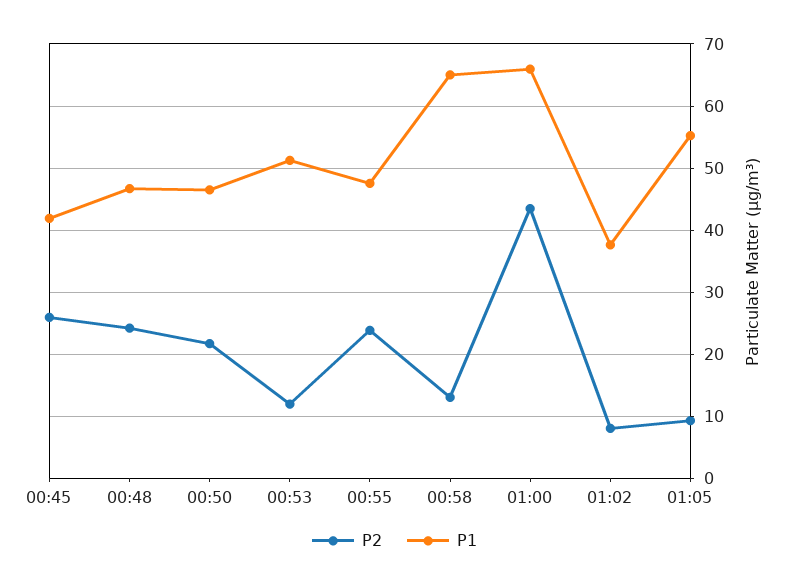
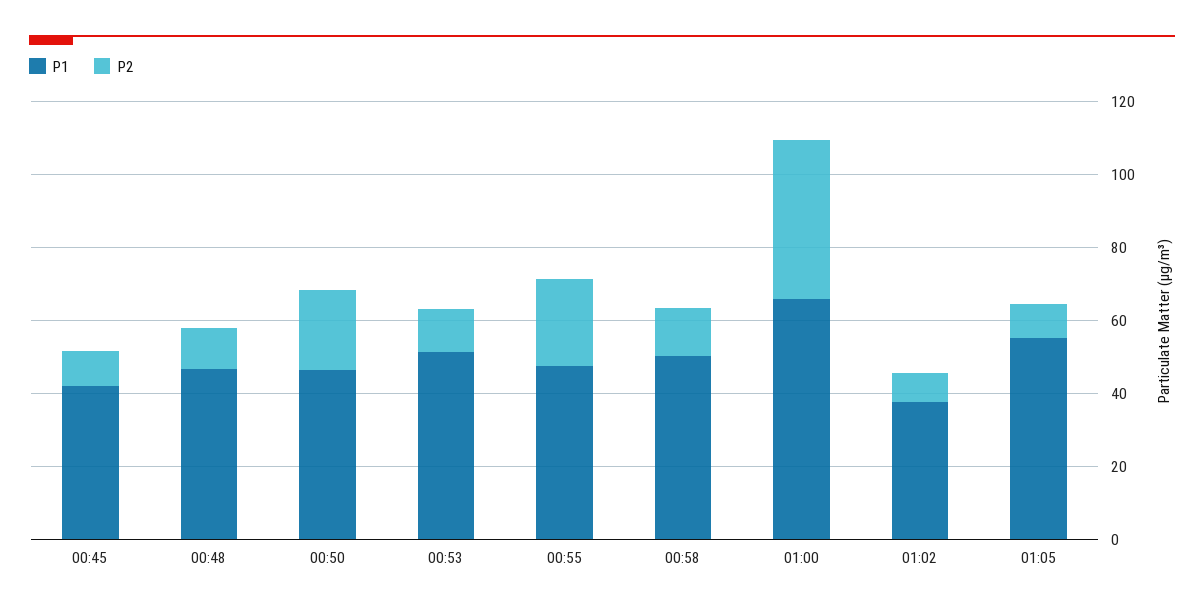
P2, 00:45: 26 -> 10
P2, 00:48: 24 -> 10
P1, 00:58: 65 -> 50

